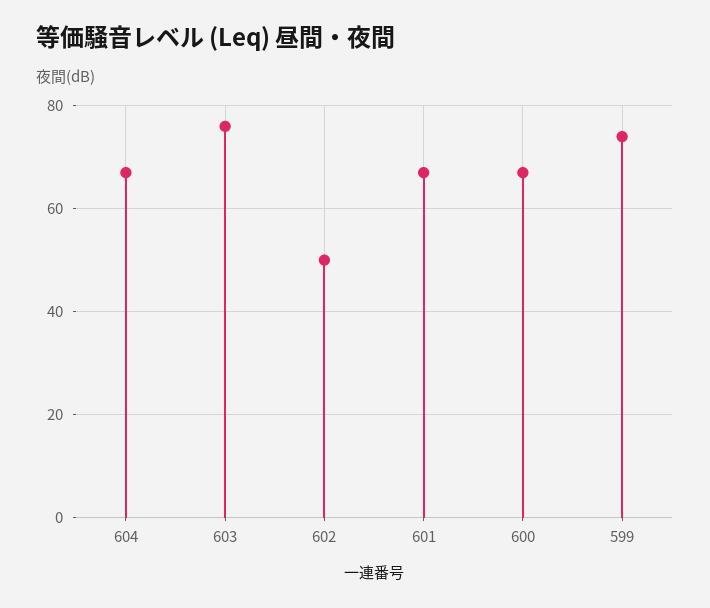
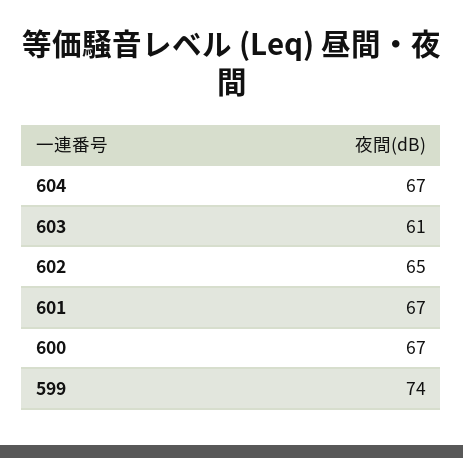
603: 75 -> 61
602: 50 -> 65

